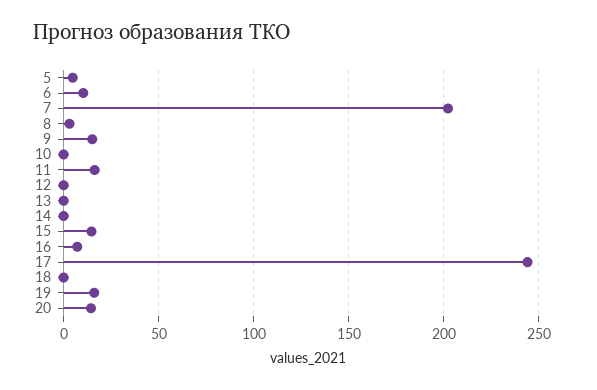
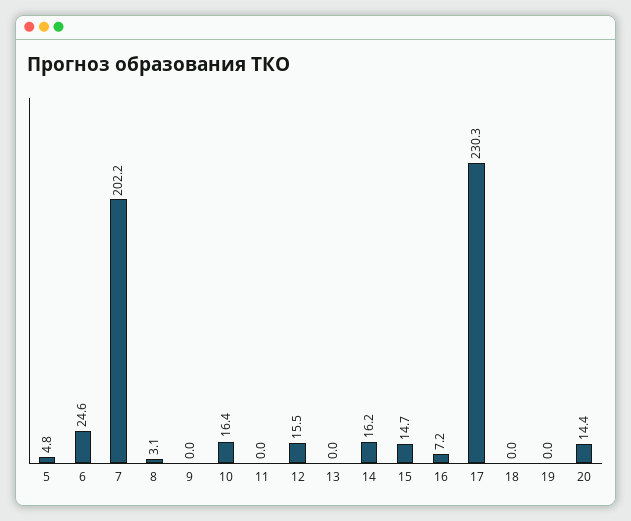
6: 10 -> 24.6
9: 15 -> 0
10: 0 -> 16.4
11: 15 -> 0
12: 0 -> 15.5
14: 0 -> 16.2
17: 245 -> 230.3
19: 15 -> 0

